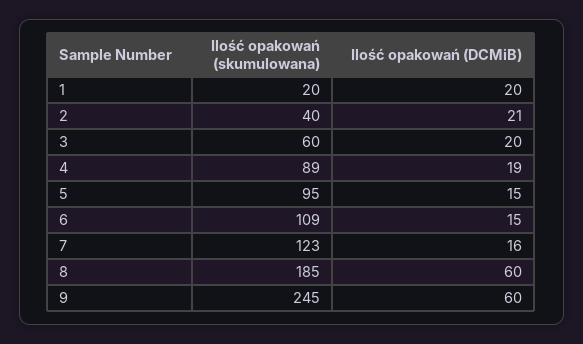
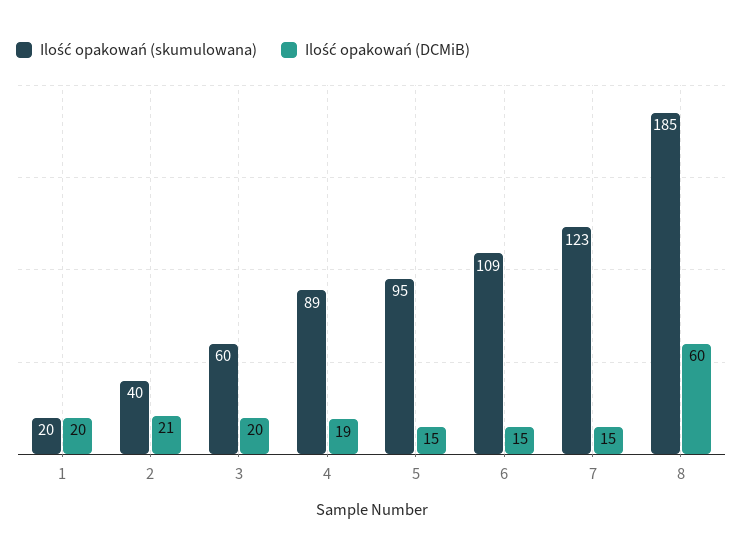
Ilość opakowań (DCMiB), 7: 16 -> 15
Ilość opakowań (skumulowana), 9: 245 -> none
Ilość opakowań (DCMiB), 9: 60 -> none

